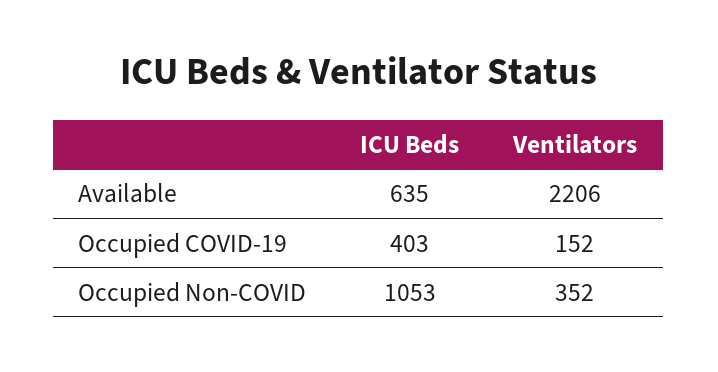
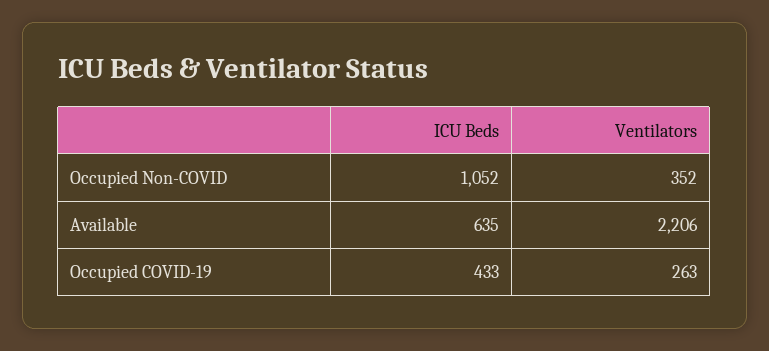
ICU Beds, Occupied COVID-19: 403 -> 433
Ventilators, Occupied COVID-19: 152 -> 263
ICU Beds, Occupied Non-COVID: 1053 -> 1052

